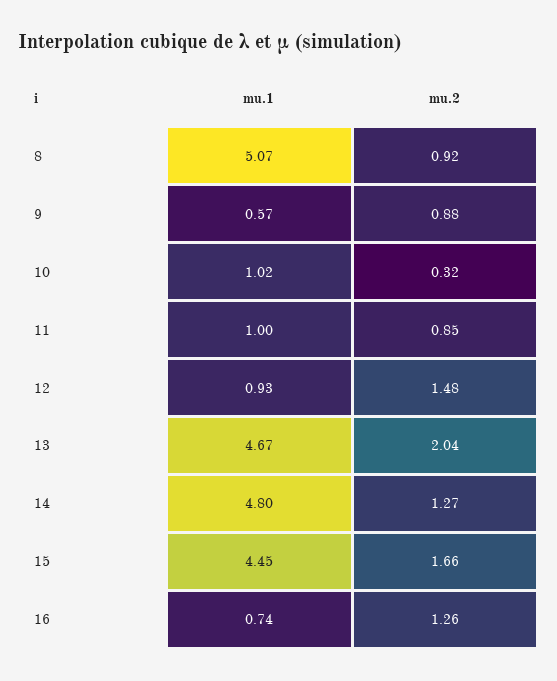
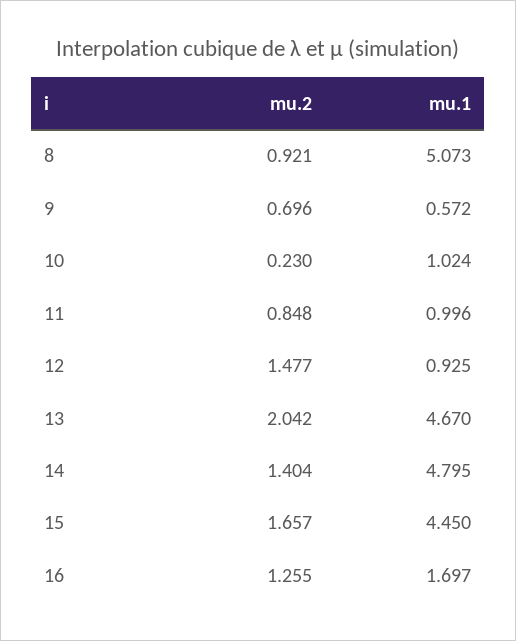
mu.2, 9: 0.88 -> 0.696
mu.2, 10: 0.32 -> 0.23
mu.2, 14: 1.27 -> 1.404
mu.1, 16: 0.74 -> 1.697

